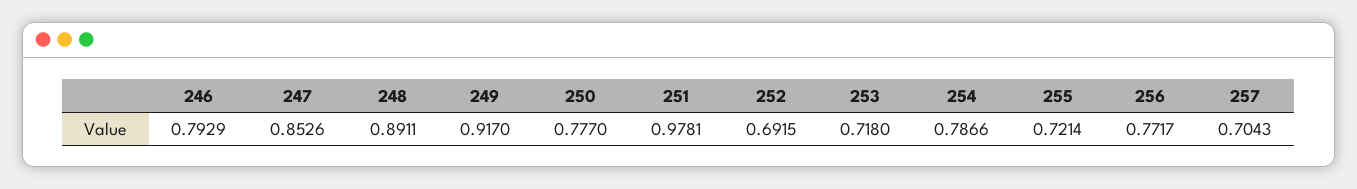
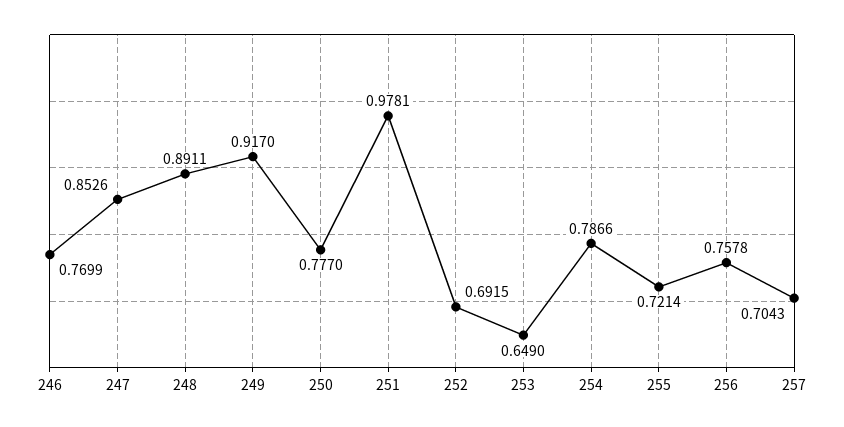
246: 0.7929 -> 0.7699
253: 0.718 -> 0.649
256: 0.7717 -> 0.7578

